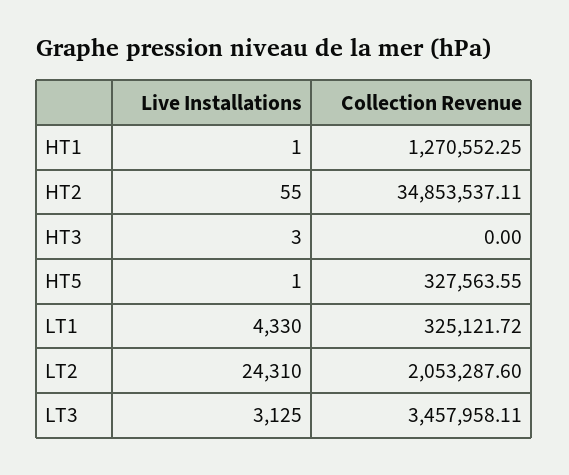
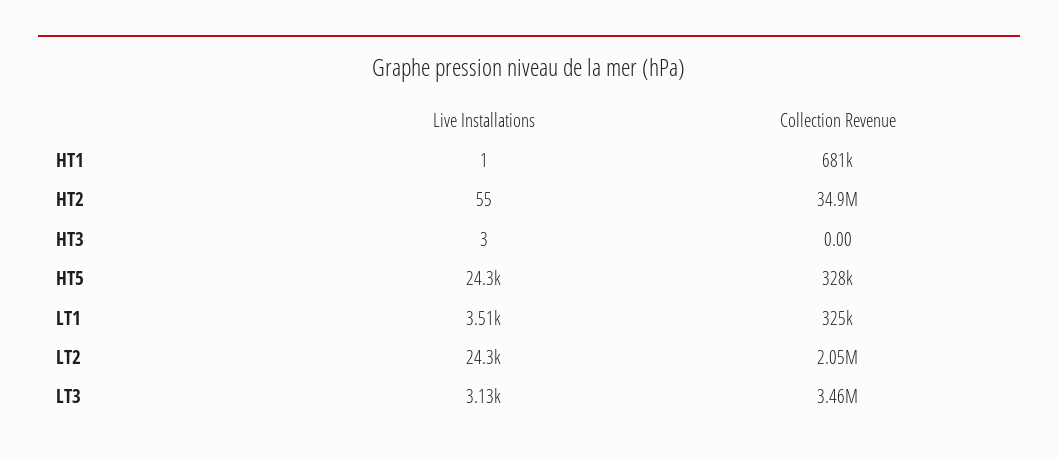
Collection Revenue, HT1: 1270552.25 -> 681000
Live Installations, HT5: 1 -> 24300
Live Installations, LT1: 4330 -> 3510

